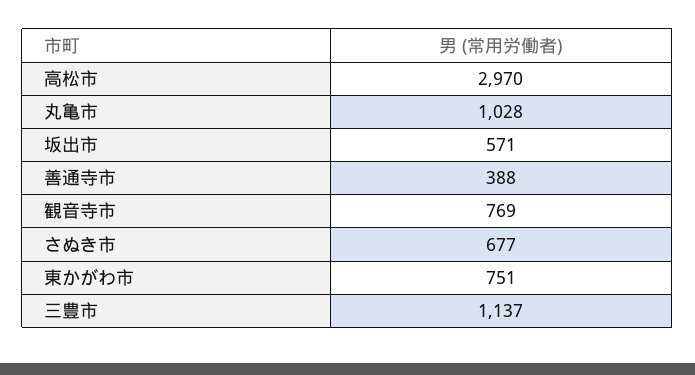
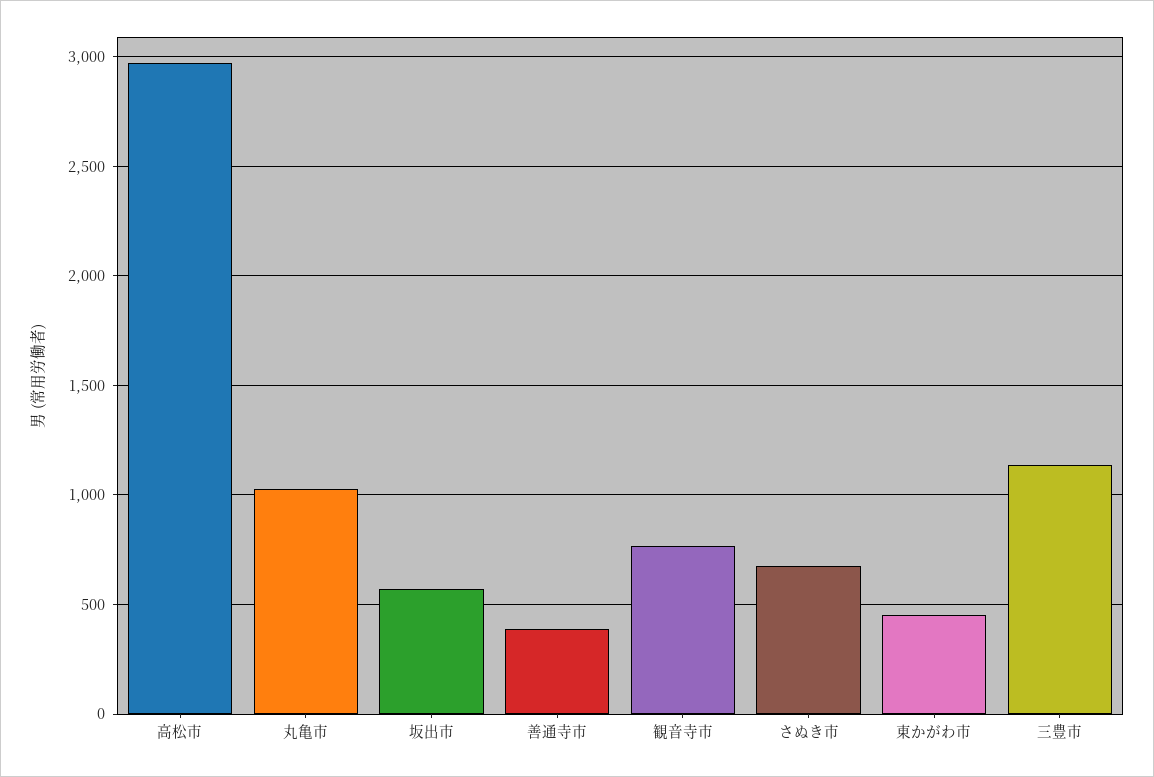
東かがわ市: 751 -> 450

